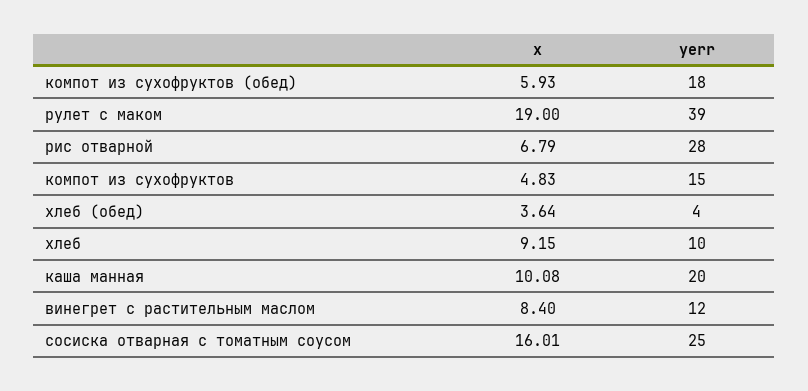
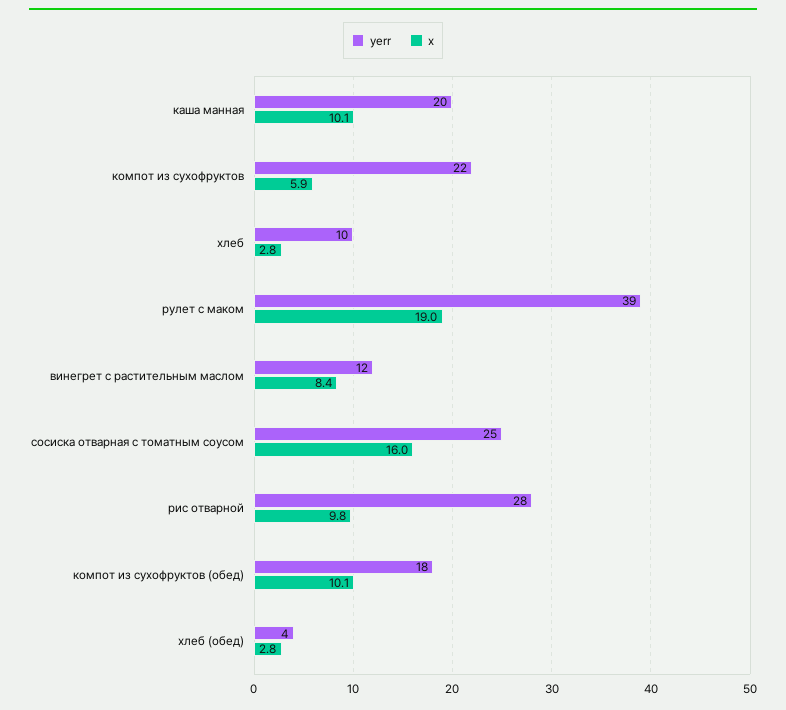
x, компот из сухофруктов (обед): 5.93 -> 10.1
x, рис отварной: 6.79 -> 9.8
x, компот из сухофруктов: 4.83 -> 5.9
yerr, компот из сухофруктов: 15 -> 22
x, хлеб (обед): 3.64 -> 2.8
x, хлеб: 9.15 -> 2.8

